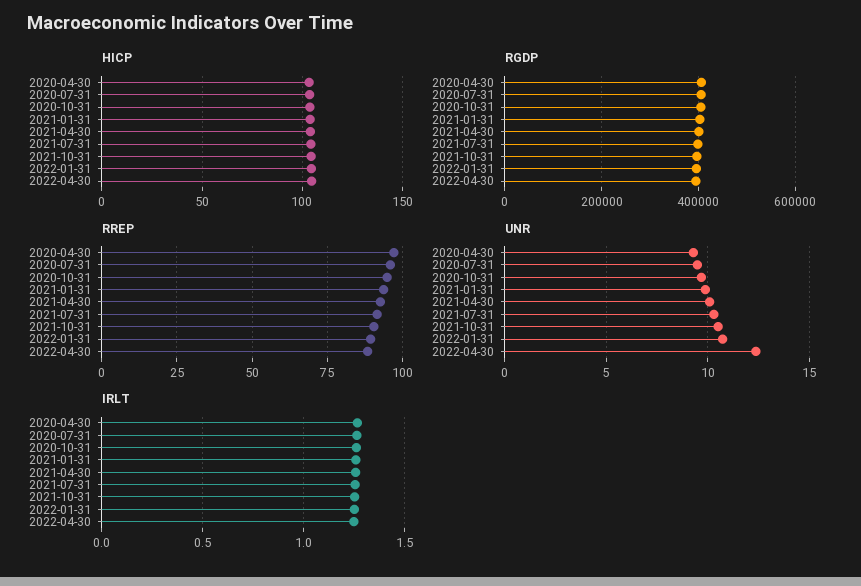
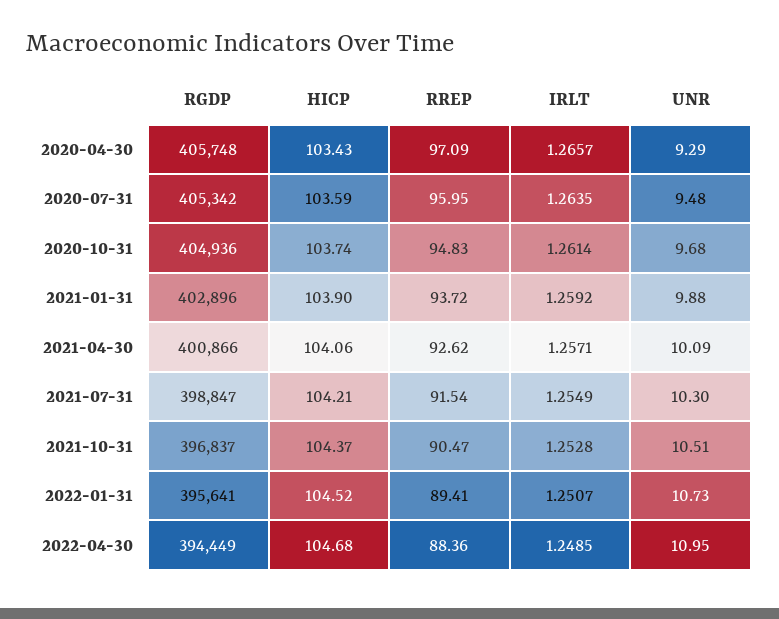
UNR, 2022-04-30: 12.5 -> 10.95

